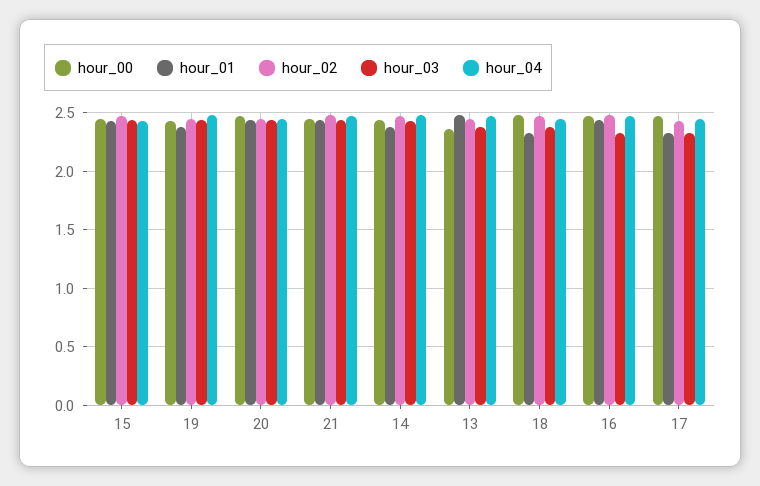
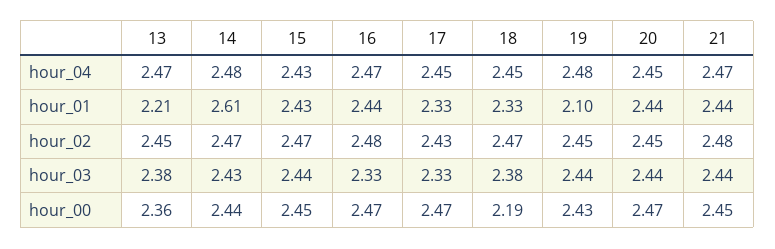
hour_01, 19: 2.4 -> 2.1
hour_01, 14: 2.4 -> 2.61
hour_01, 13: 2.5 -> 2.21
hour_00, 18: 2.5 -> 2.19

